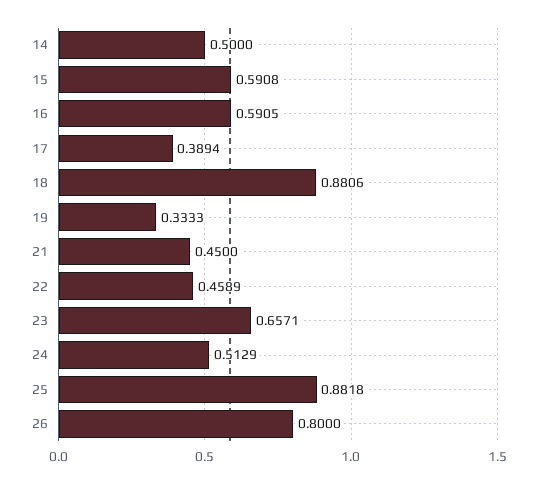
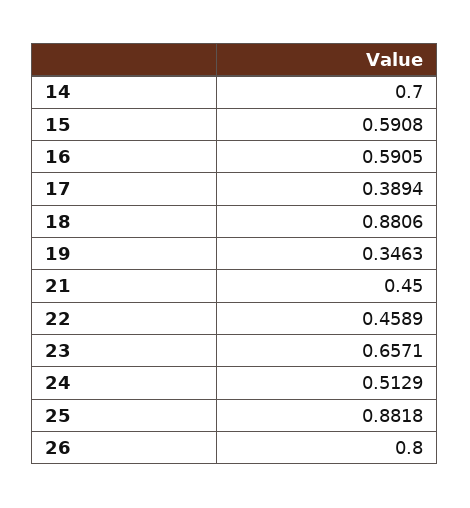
14: 0.5 -> 0.7
19: 0.3333 -> 0.3463

